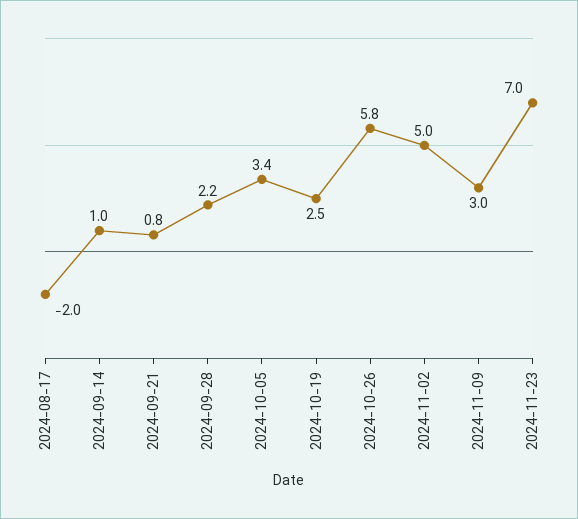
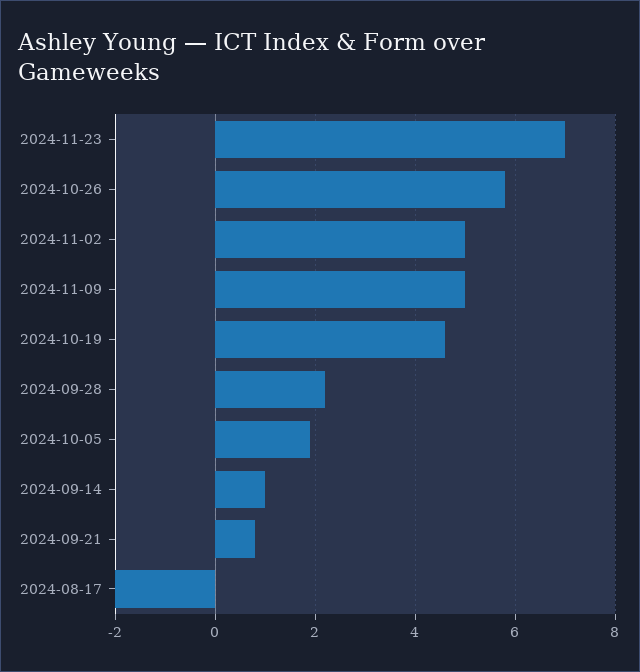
2024-10-05: 3.4 -> 2
2024-10-19: 2.5 -> 4.5
2024-11-09: 3 -> 5

